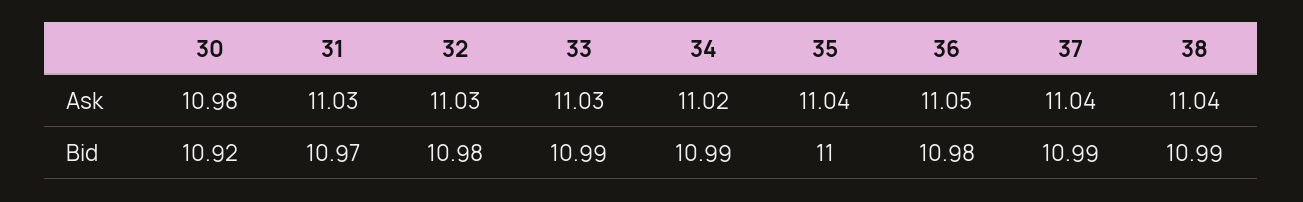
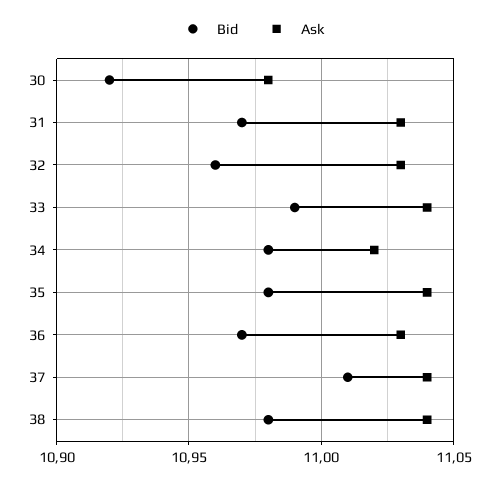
Ask, 33: 11.03 -> 11.04
Ask, 36: 11.05 -> 11.03
Bid, 32: 10.98 -> 10.96
Bid, 34: 10.99 -> 10.98
Bid, 35: 11 -> 10.98
Bid, 36: 10.98 -> 10.97
Bid, 37: 10.99 -> 11.01
Bid, 38: 10.99 -> 10.98

